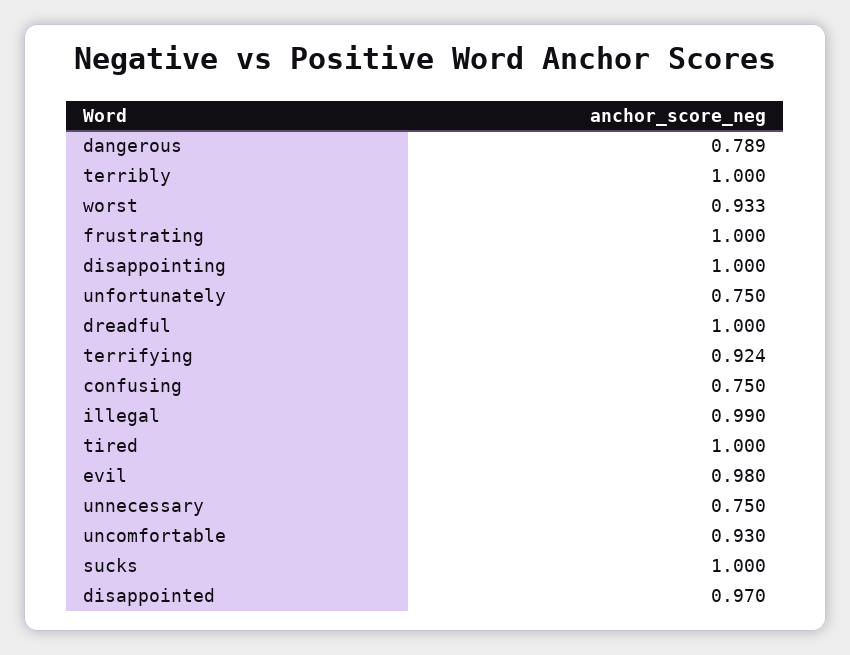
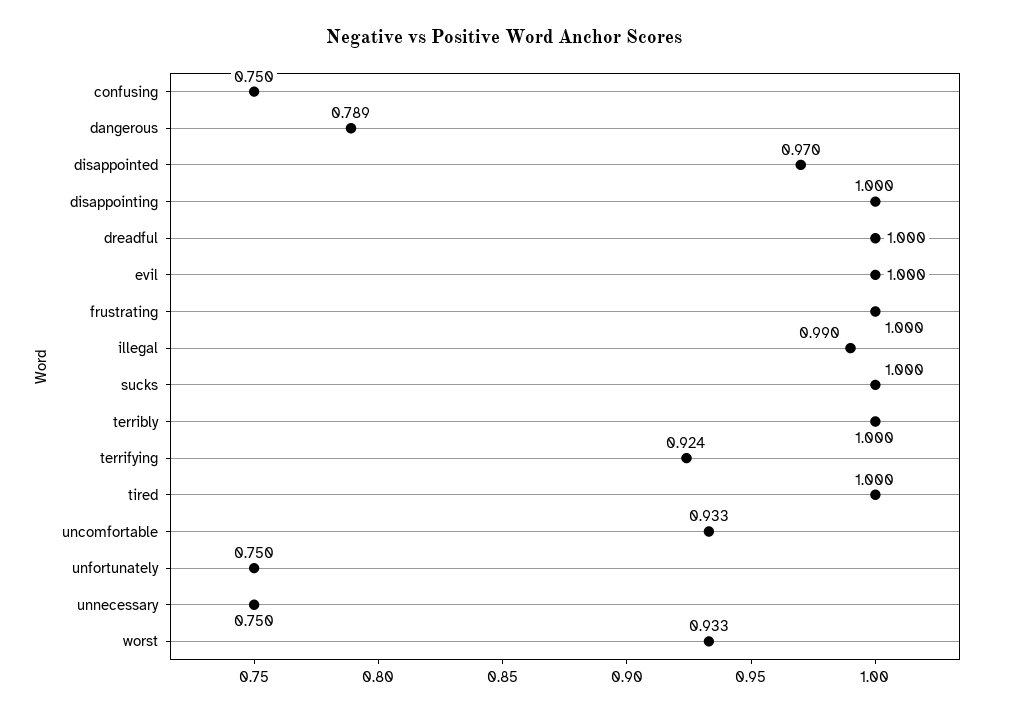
evil: 0.98 -> 1
uncomfortable: 0.93 -> 0.933

